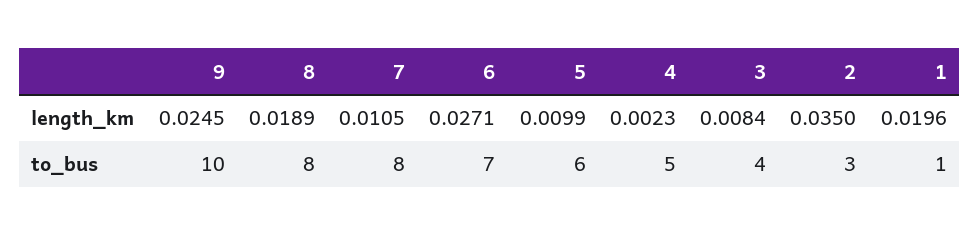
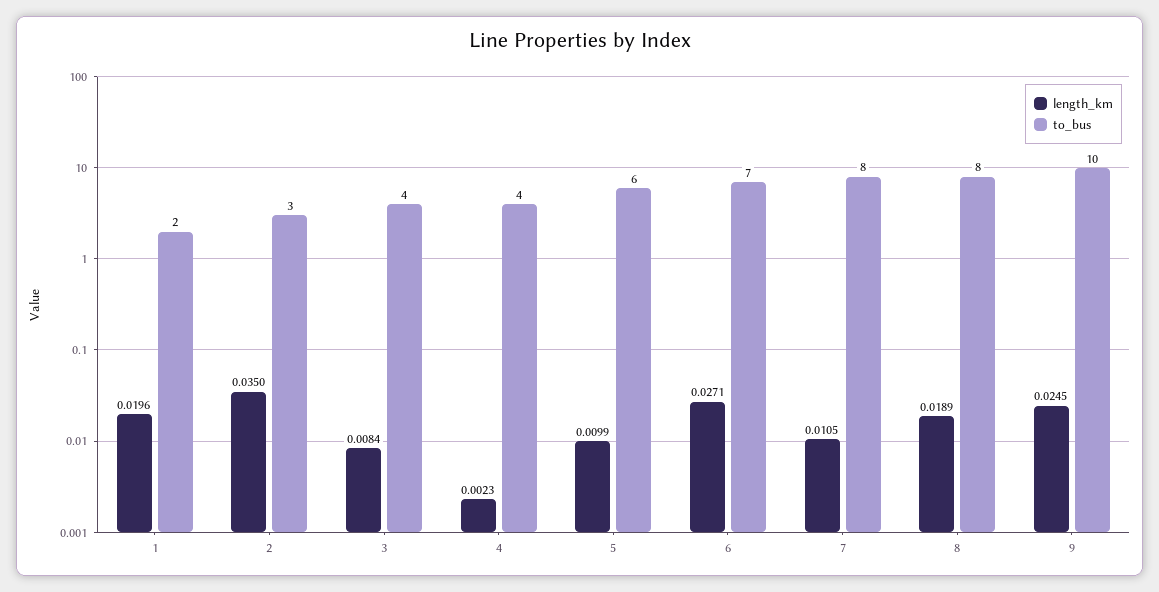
to_bus, 4: 5 -> 4
to_bus, 1: 1 -> 2

